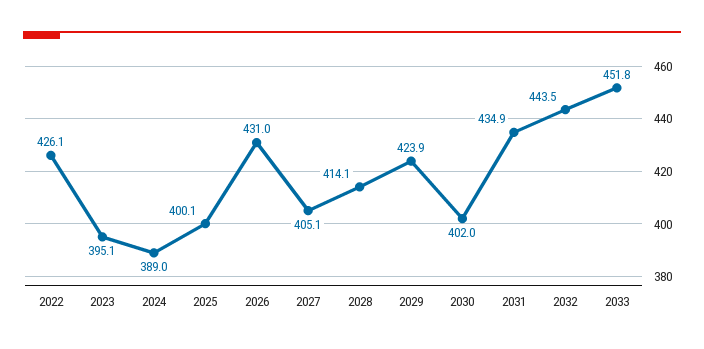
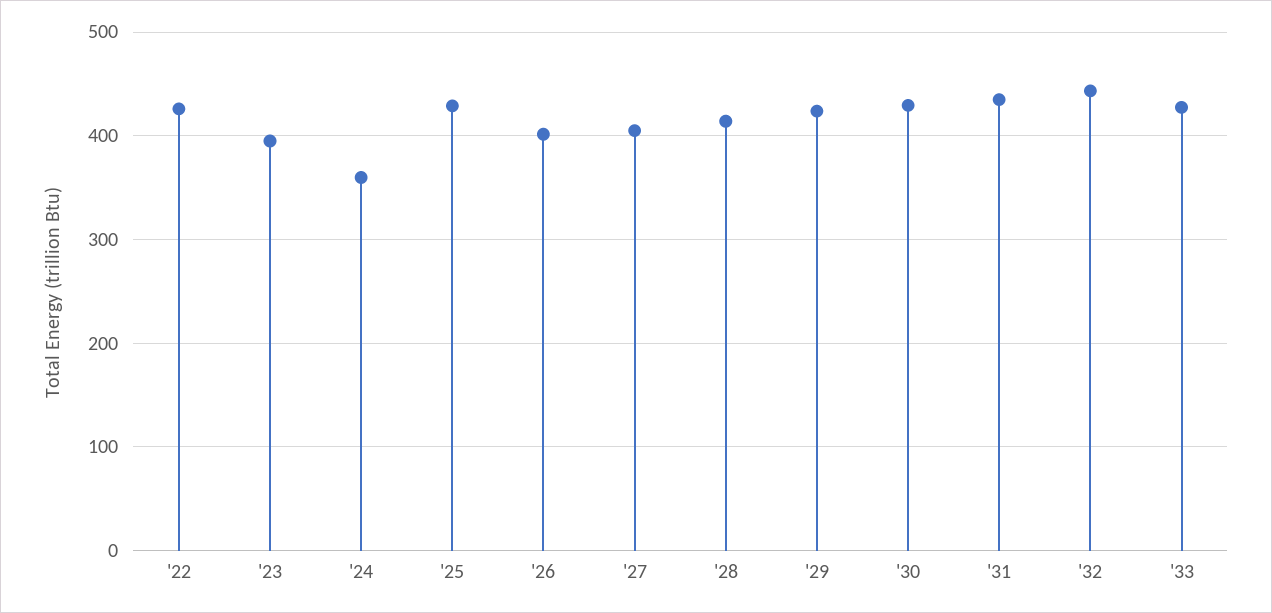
2024: 389 -> 360
2025: 400.1 -> 430
2026: 431 -> 400
2030: 402 -> 430
2033: 451.8 -> 430

